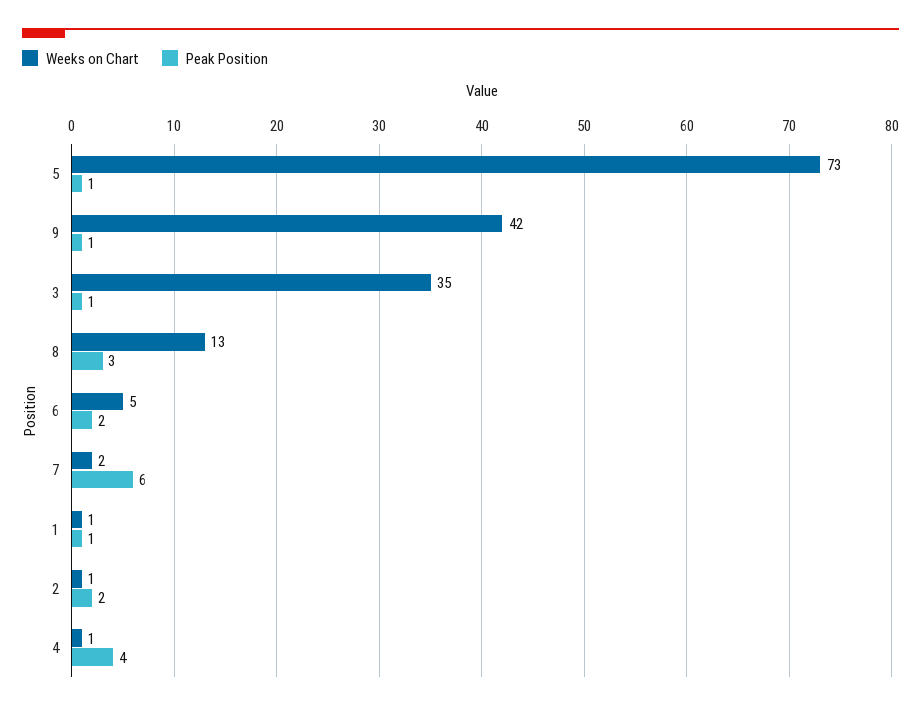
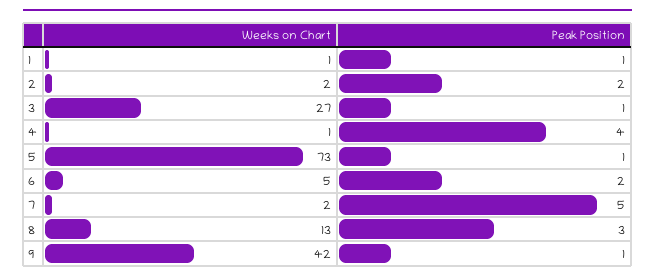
Weeks on Chart, 3: 35 -> 27
Peak Position, 7: 6 -> 5
Weeks on Chart, 2: 1 -> 2

